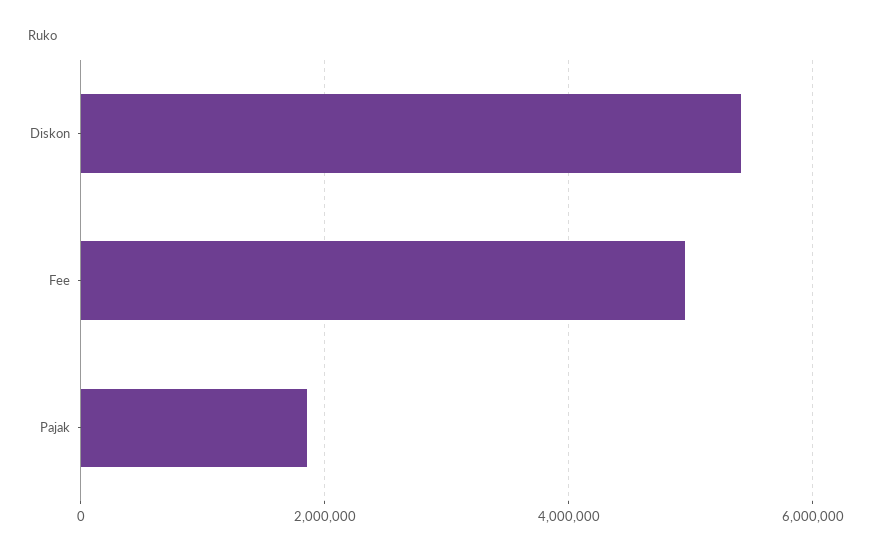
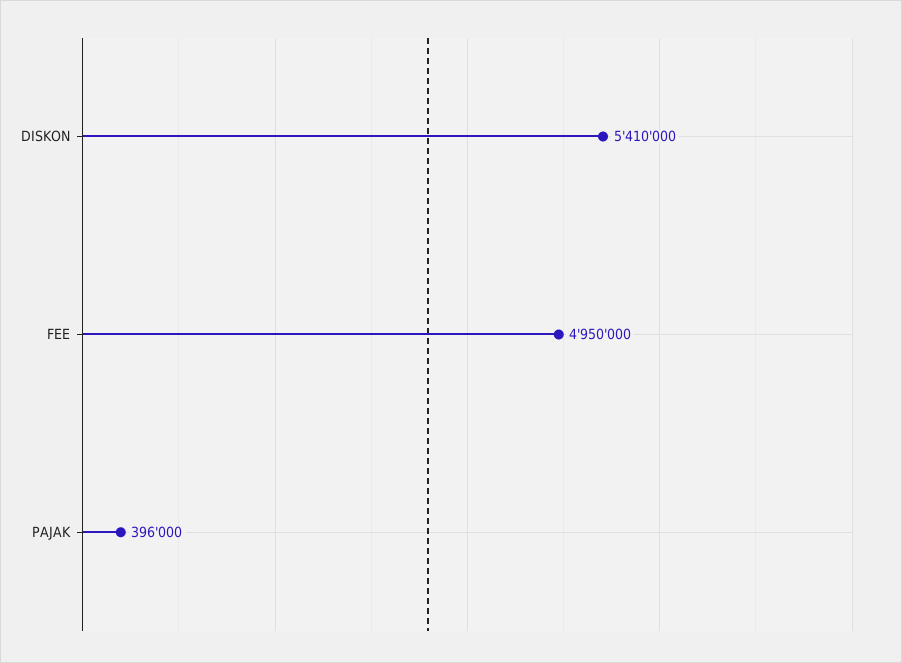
Pajak: 1800000 -> 396000

